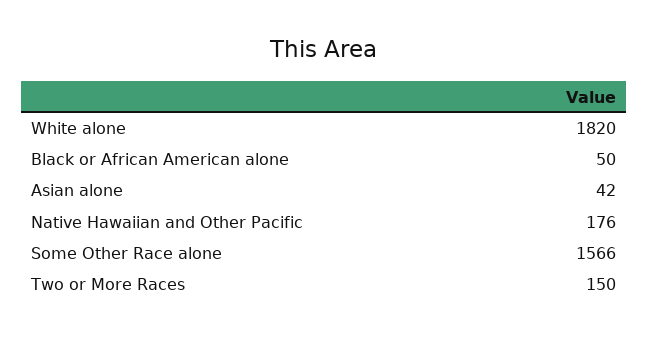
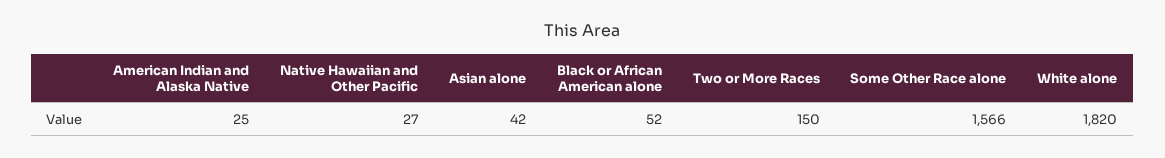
Black or African American alone: 50 -> 52
Native Hawaiian and Other Pacific: 176 -> 27
American Indian and Alaska Native: none -> 25

